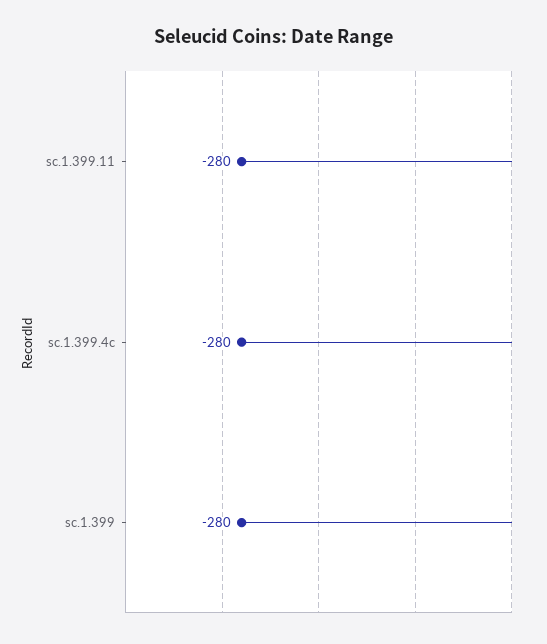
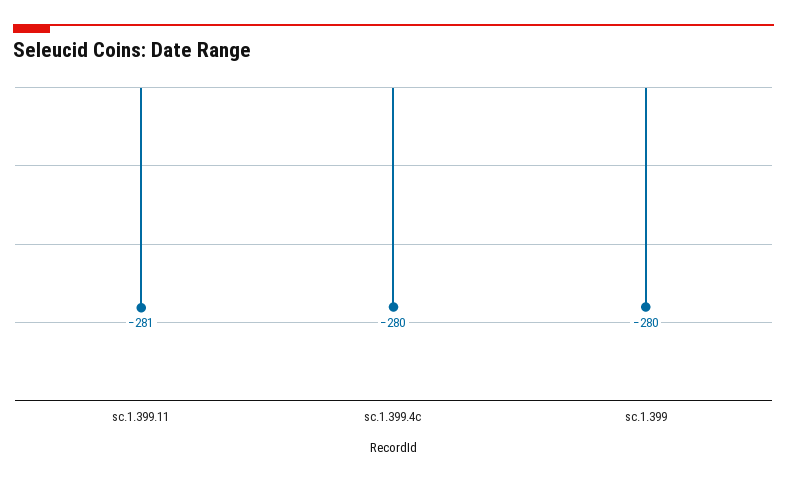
sc.1.399.11: -280 -> -281

